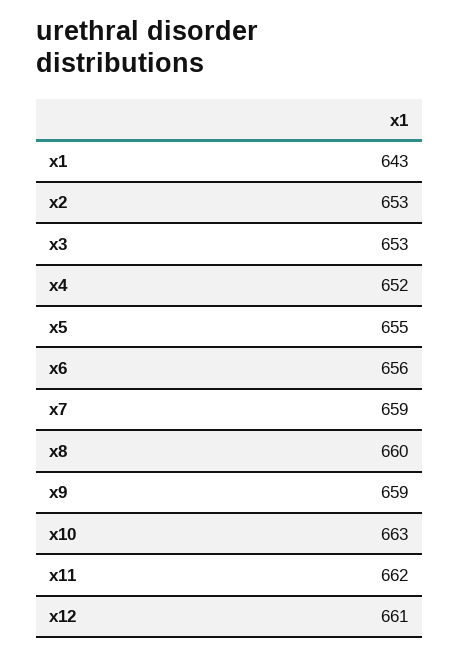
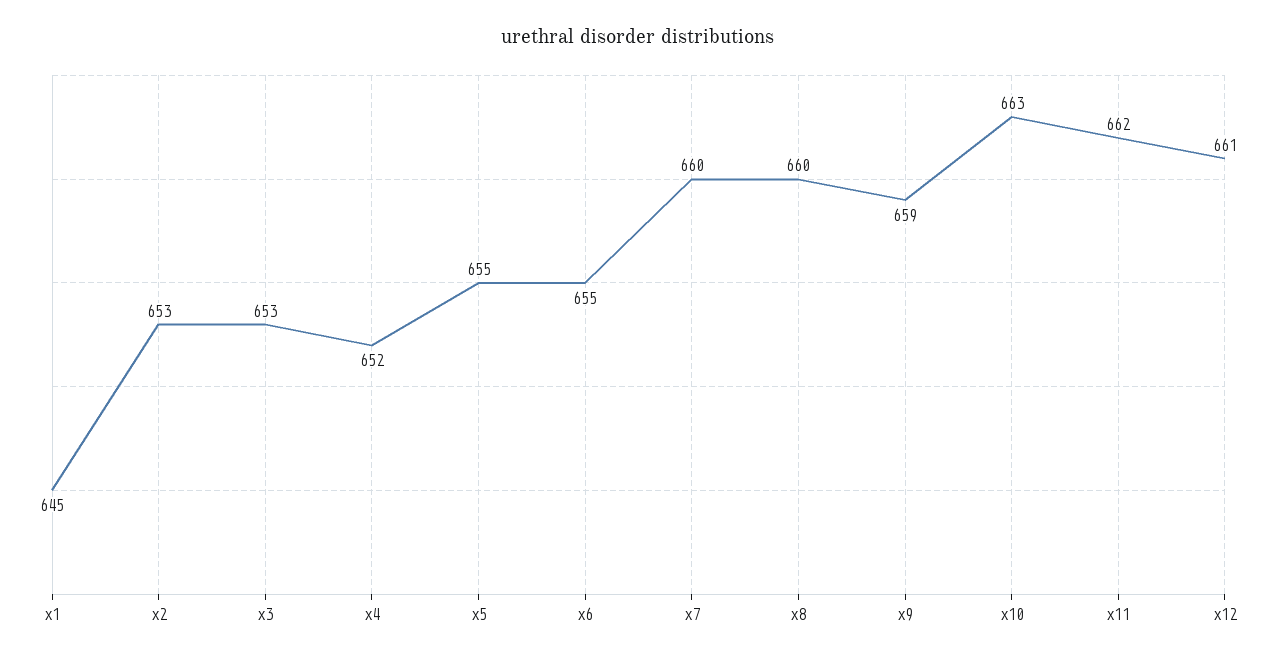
x1: 643 -> 645
x6: 656 -> 655
x7: 659 -> 660

